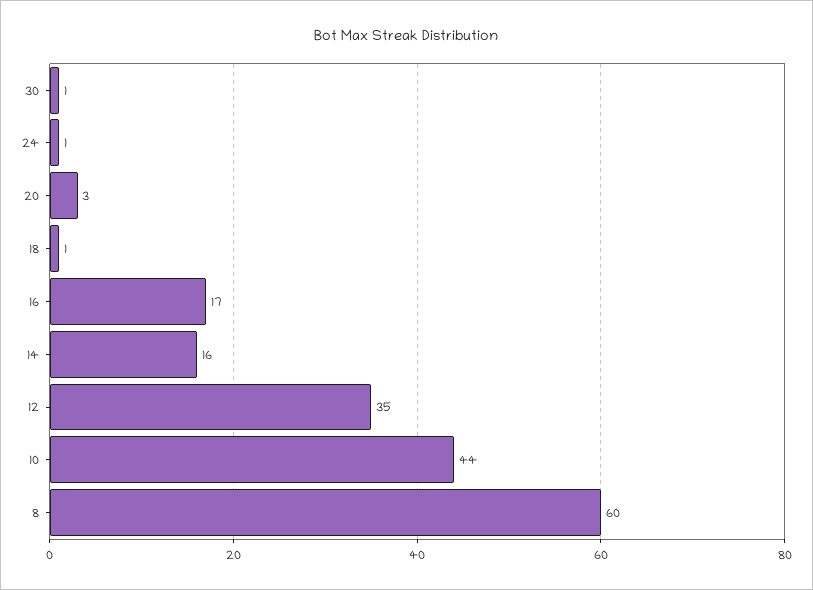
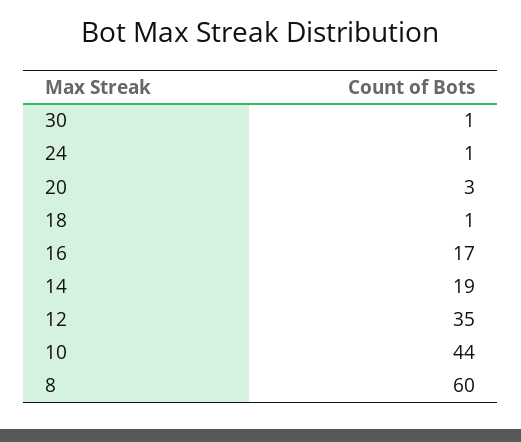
14: 16 -> 19

